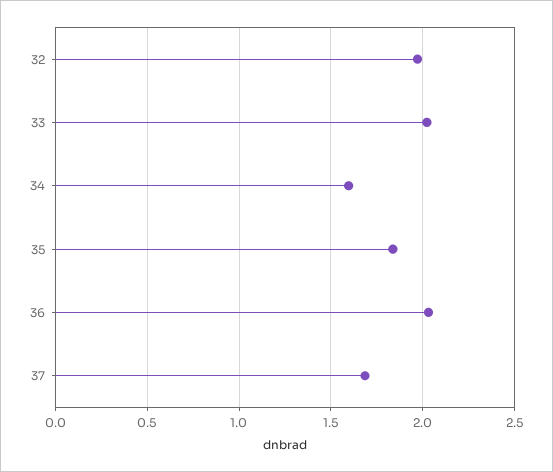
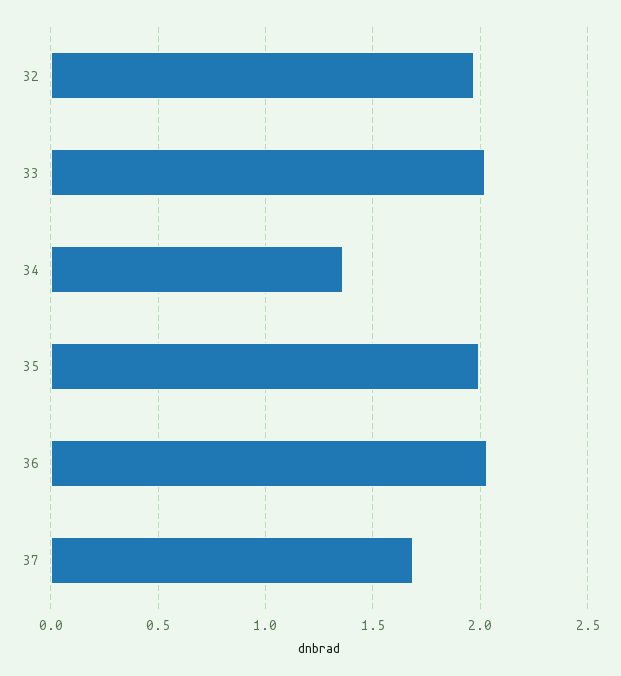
34: 1.6 -> 1.35
35: 1.85 -> 2

